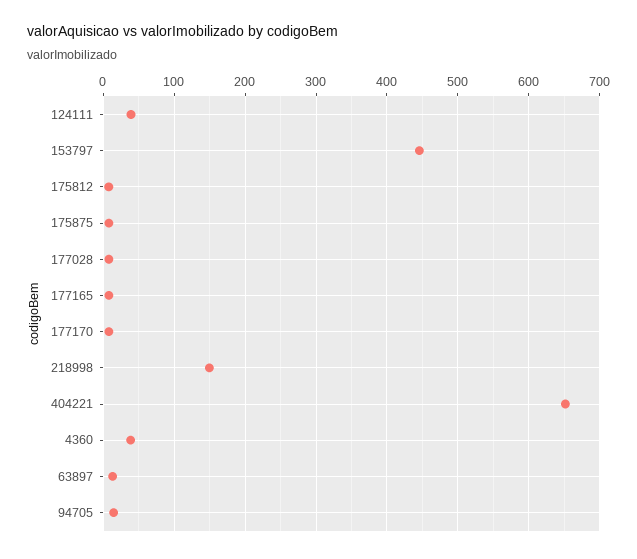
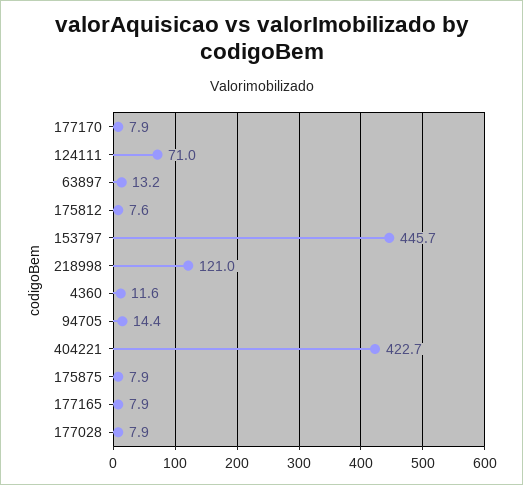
124111: 40 -> 71
218998: 150 -> 121
404221: 650 -> 422.7
4360: 40 -> 11.6

